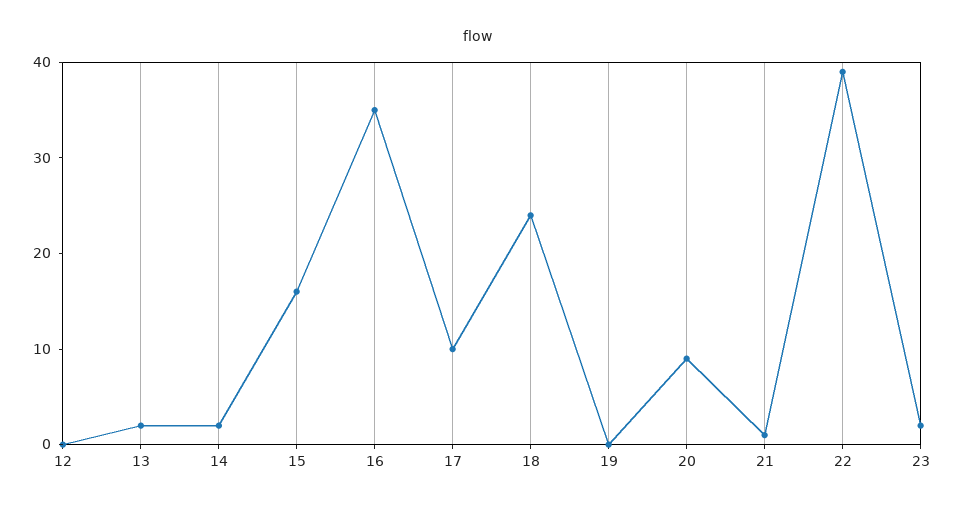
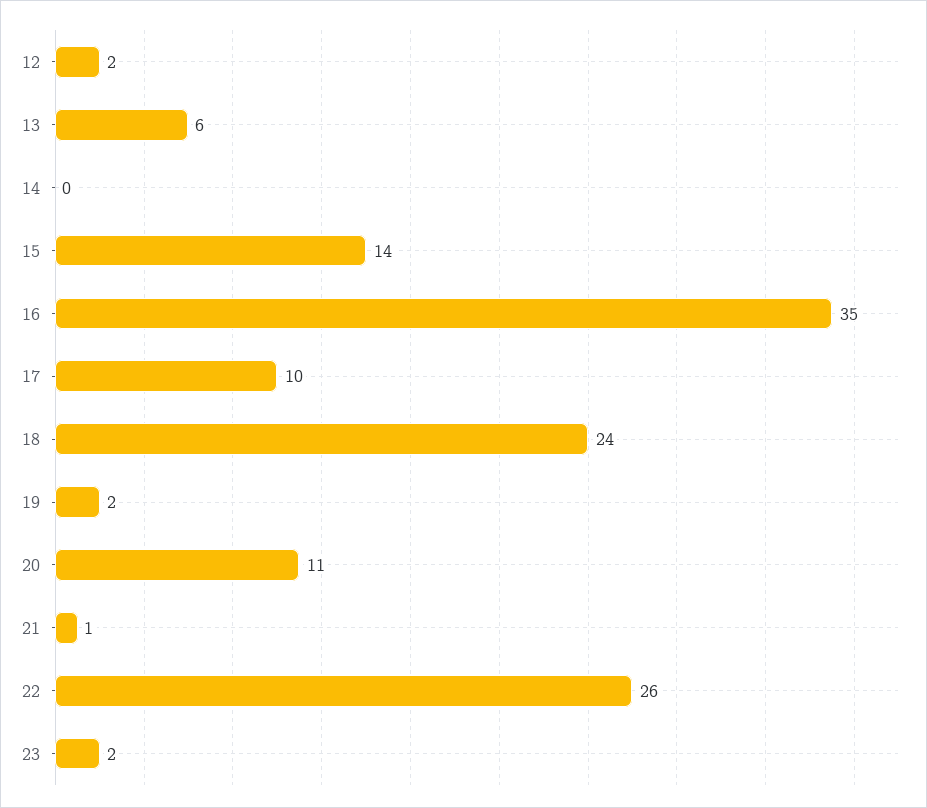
12: 0 -> 2
13: 2 -> 6
14: 2 -> 0
15: 16 -> 14
19: 0 -> 2
20: 9 -> 11
22: 39 -> 26

